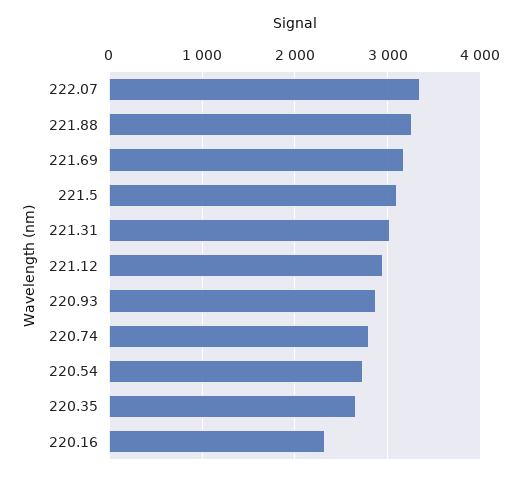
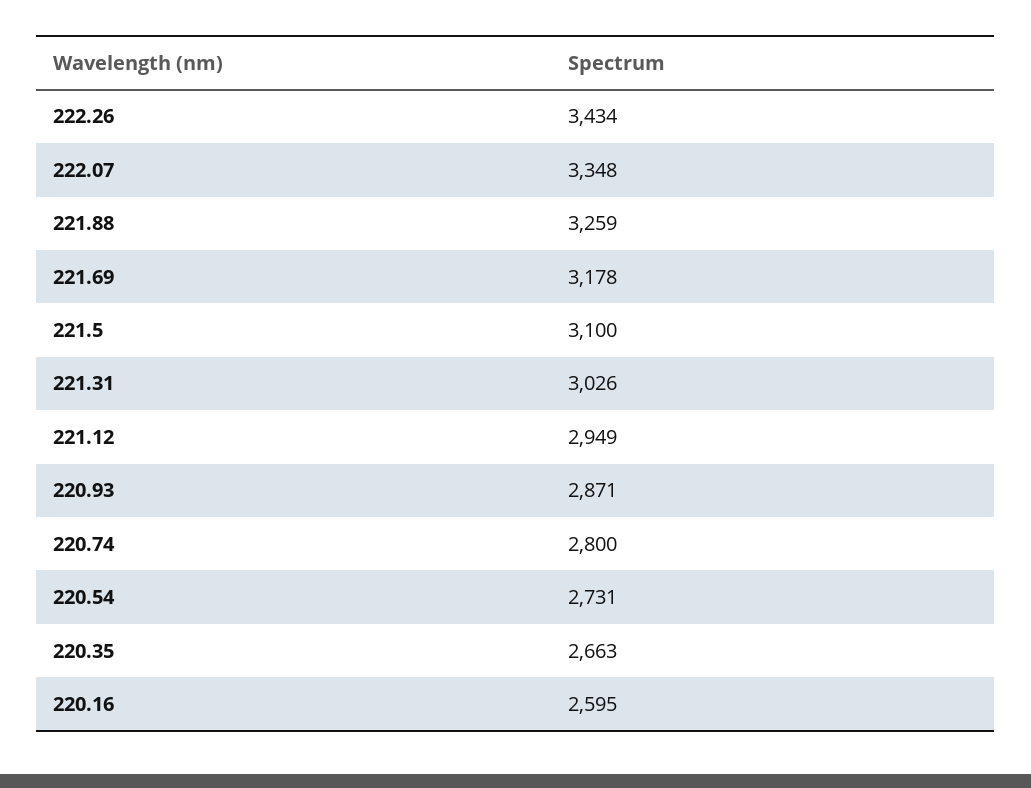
220.16: 2300 -> 2595
222.26: none -> 3434

